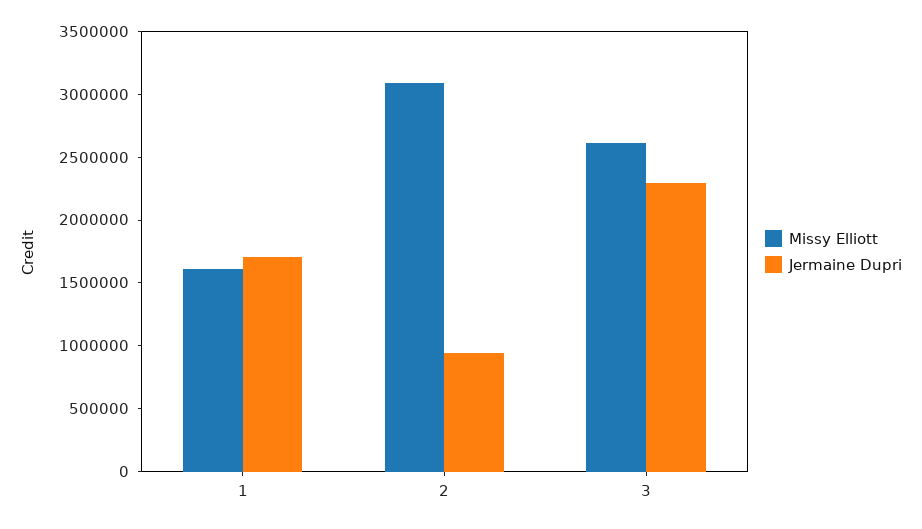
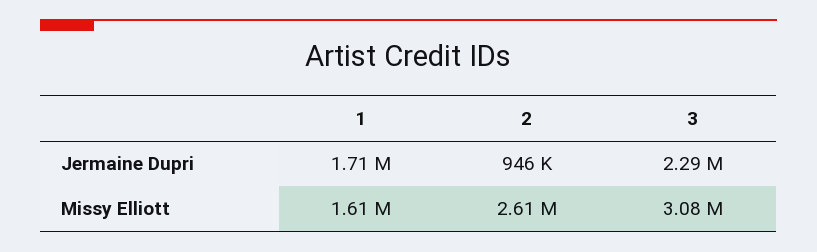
Missy Elliott, 2: 3100000 -> 2610000
Missy Elliott, 3: 2600000 -> 3080000

